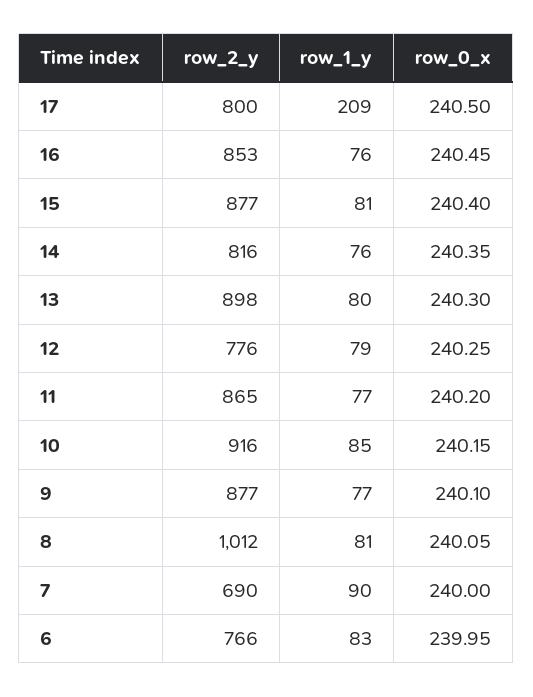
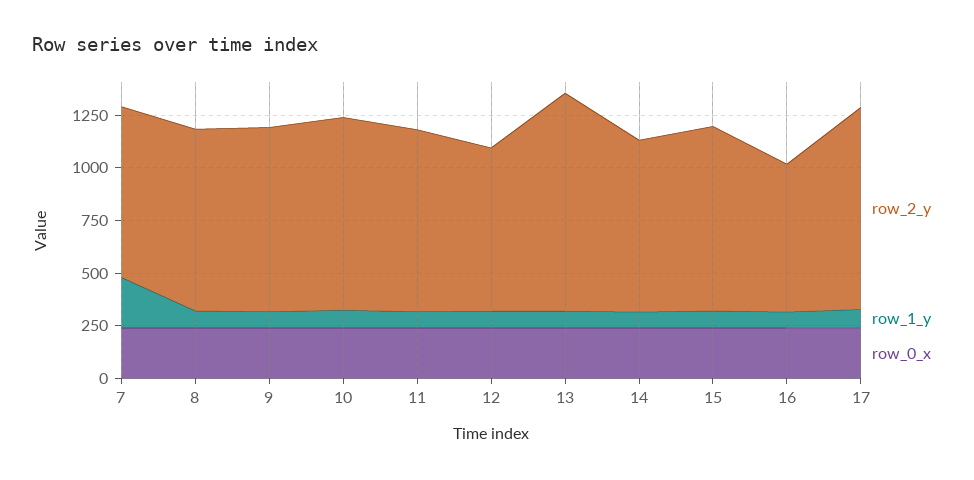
row_2_y, 17: 800 -> 950
row_1_y, 17: 209 -> 100
row_2_y, 16: 853 -> 700
row_2_y, 13: 898 -> 1050
row_2_y, 8: 1012 -> 850
row_2_y, 7: 690 -> 800
row_1_y, 7: 90 -> 250
row_2_y, 6: 766 -> none
row_1_y, 6: 83 -> none
row_0_x, 6: 239.95 -> none

